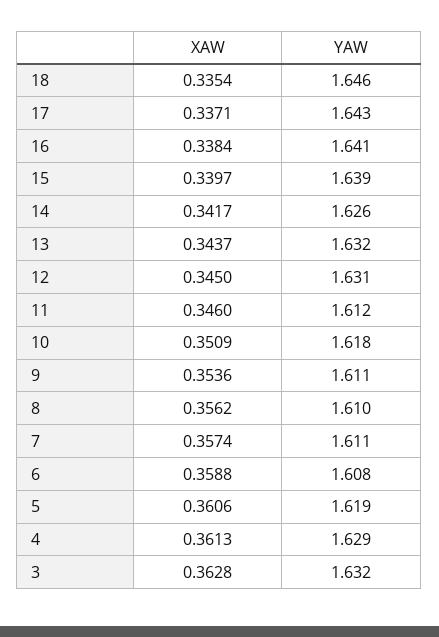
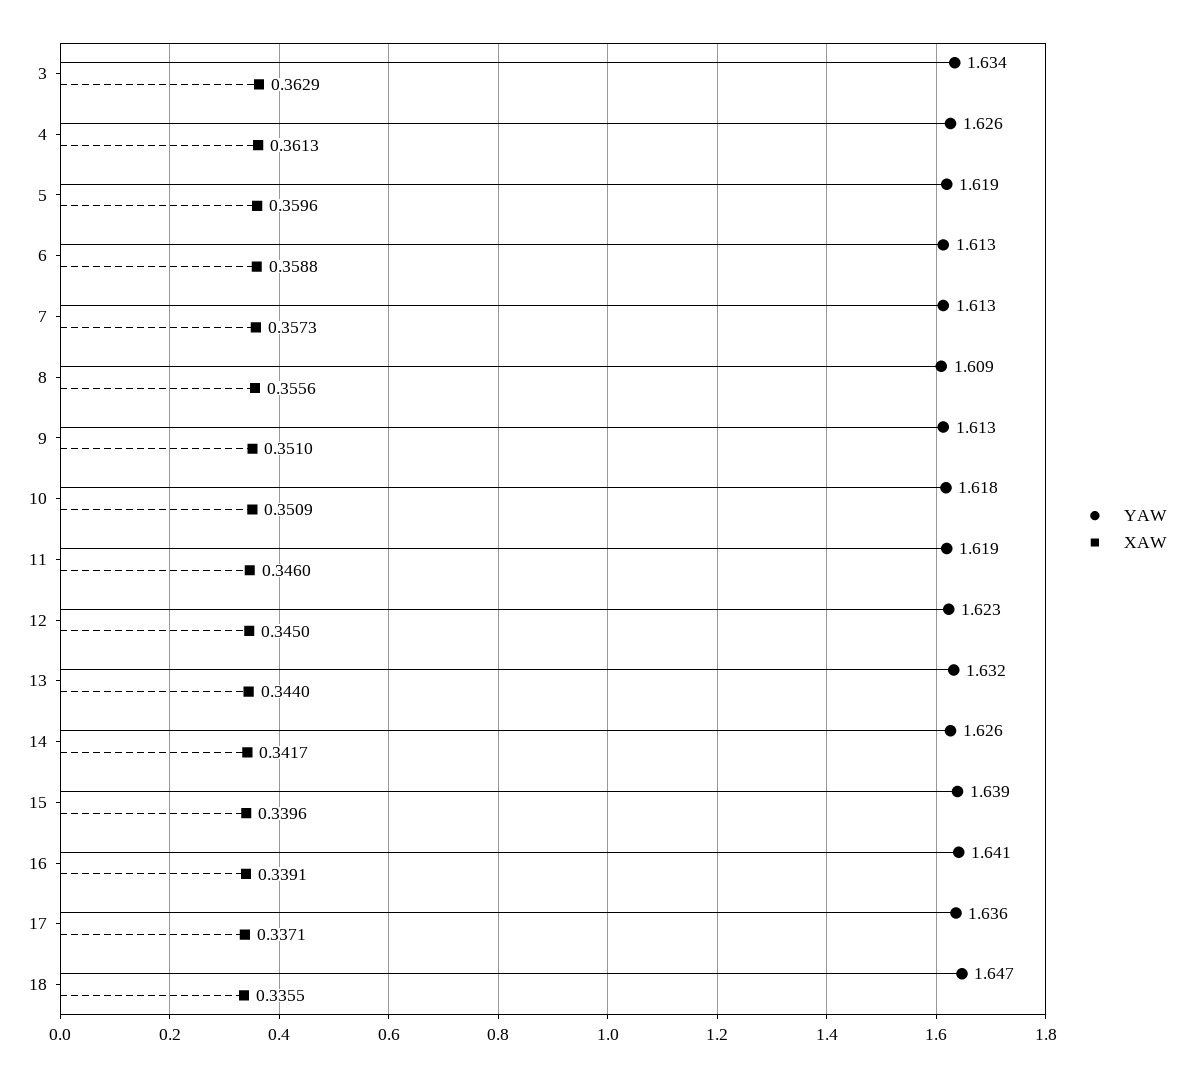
XAW, 18: 0.3354 -> 0.3355
YAW, 18: 1.646 -> 1.647
YAW, 17: 1.643 -> 1.636
XAW, 16: 0.3384 -> 0.3391
XAW, 15: 0.3397 -> 0.3396
XAW, 13: 0.3437 -> 0.344
YAW, 12: 1.631 -> 1.623
YAW, 11: 1.612 -> 1.619
XAW, 9: 0.3536 -> 0.351
YAW, 9: 1.611 -> 1.613
XAW, 8: 0.3562 -> 0.3556
YAW, 8: 1.61 -> 1.609
XAW, 7: 0.3574 -> 0.3573
YAW, 7: 1.611 -> 1.613
YAW, 6: 1.608 -> 1.613
XAW, 5: 0.3606 -> 0.3596
YAW, 4: 1.629 -> 1.626
XAW, 3: 0.3628 -> 0.3629
YAW, 3: 1.632 -> 1.634

